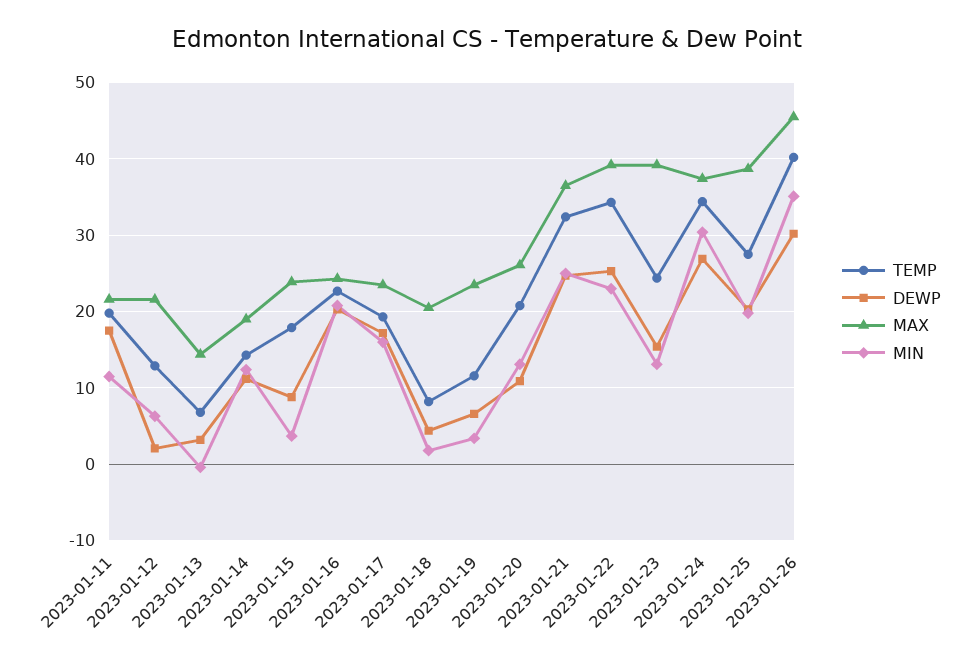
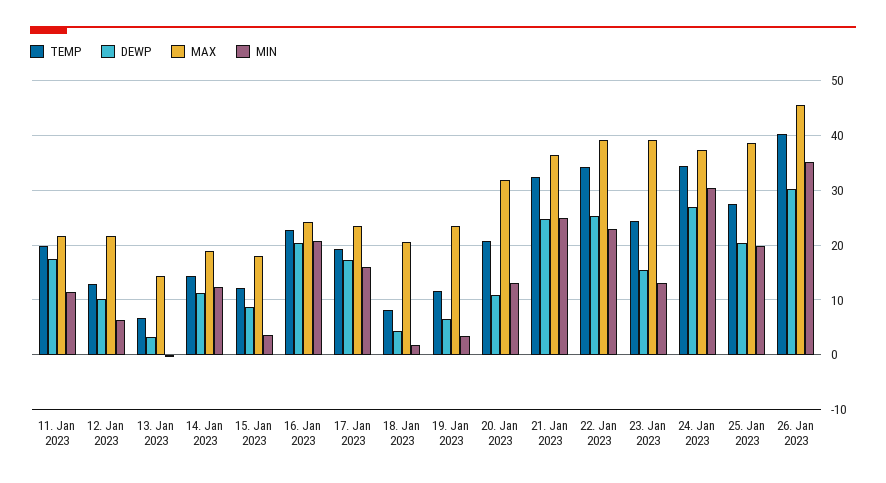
DEWP, 2023-01-12: 2 -> 10
TEMP, 2023-01-15: 18 -> 12
MAX, 2023-01-15: 24 -> 18
MAX, 2023-01-20: 26 -> 32

